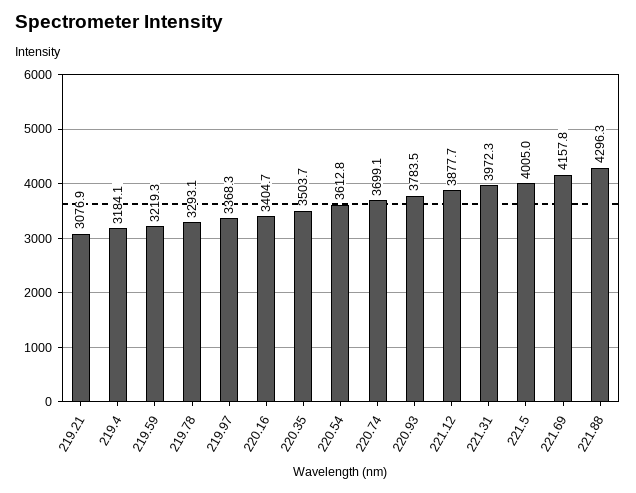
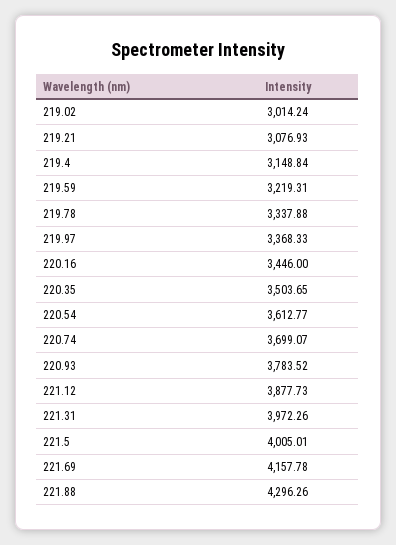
219.4: 3184.1 -> 3148.84
219.78: 3293.1 -> 3337.88
220.16: 3404.7 -> 3446
219.02: none -> 3014.24

